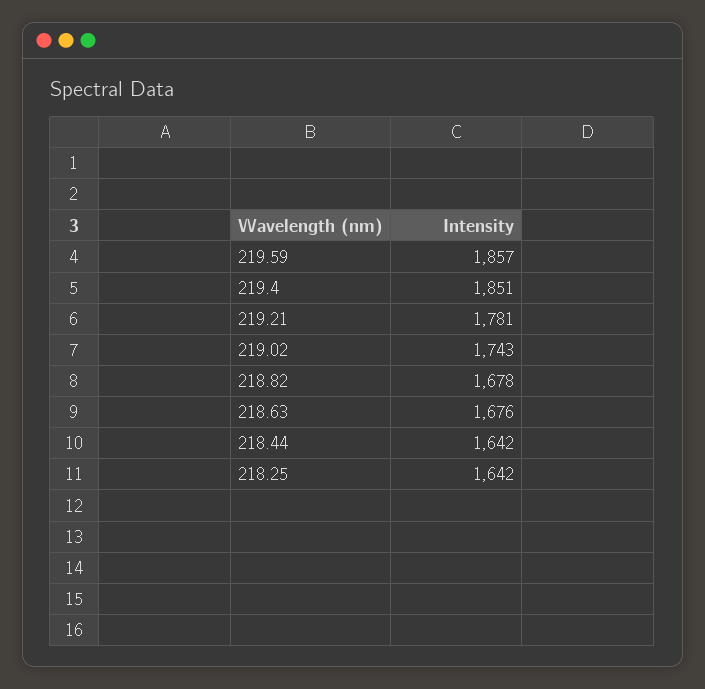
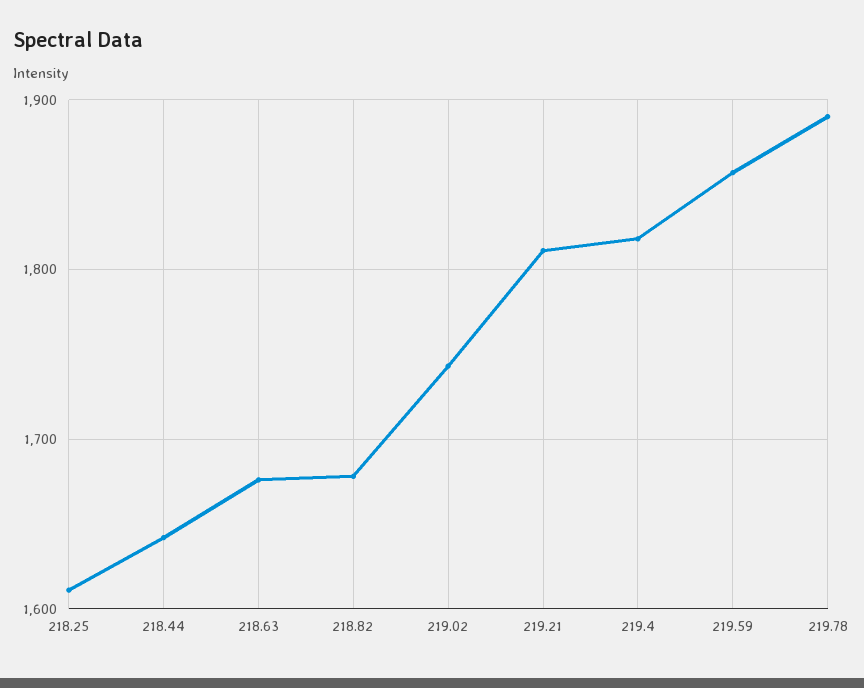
219.4: 1851 -> 1820
219.21: 1781 -> 1810
218.25: 1642 -> 1610
219.78: none -> 1890

